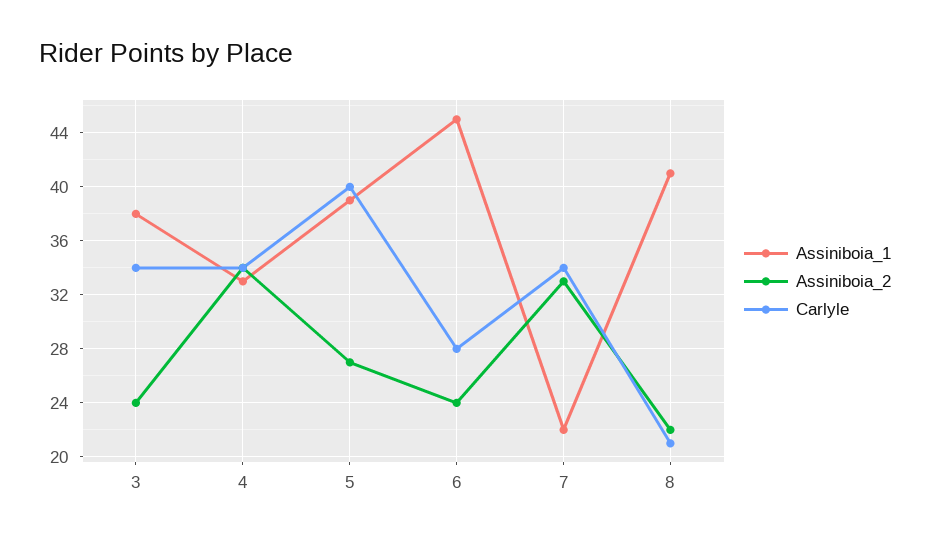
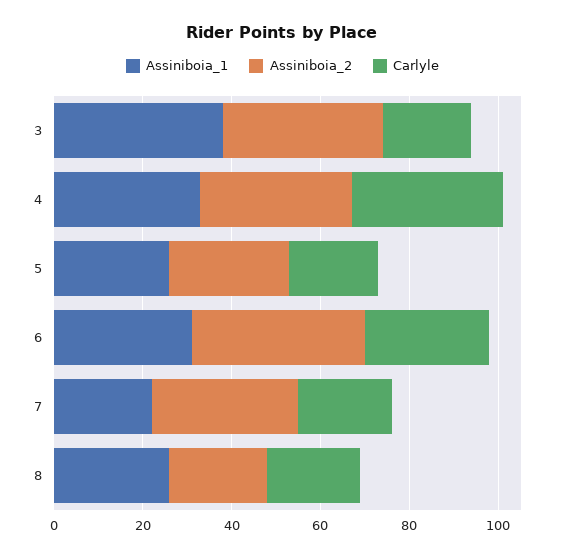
Assiniboia_2, 3: 24 -> 35
Carlyle, 3: 34 -> 20
Assiniboia_1, 5: 39 -> 25
Carlyle, 5: 40 -> 20
Assiniboia_1, 6: 45 -> 30
Assiniboia_2, 6: 24 -> 40
Carlyle, 7: 34 -> 20
Assiniboia_1, 8: 41 -> 25

